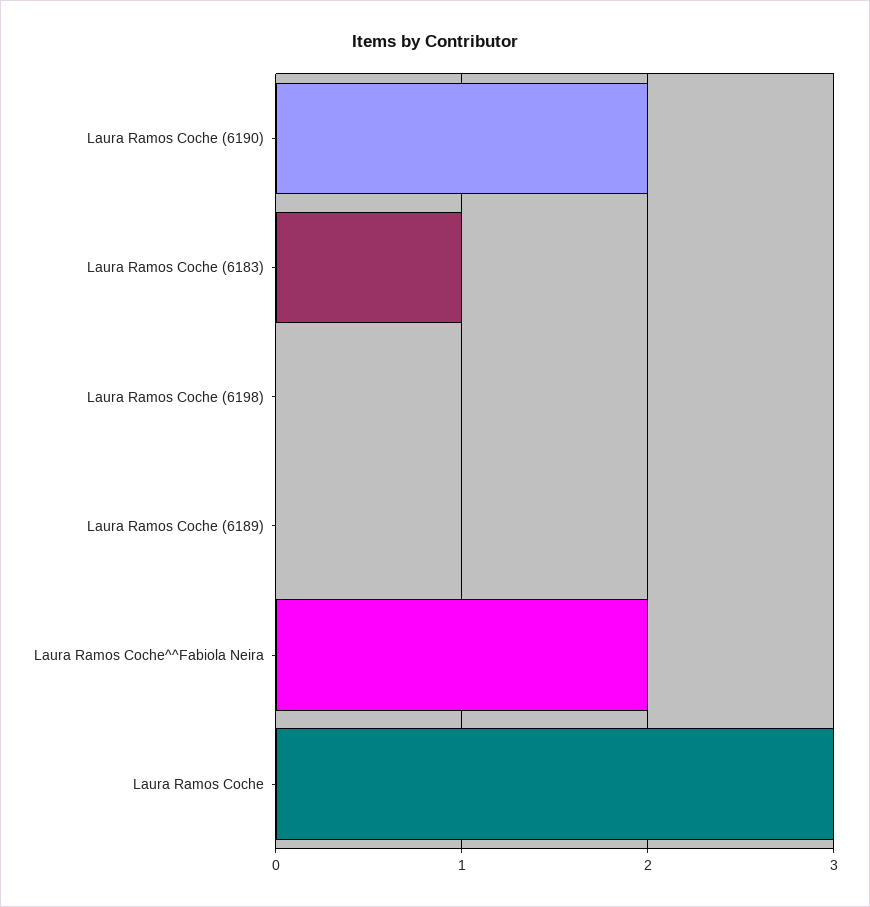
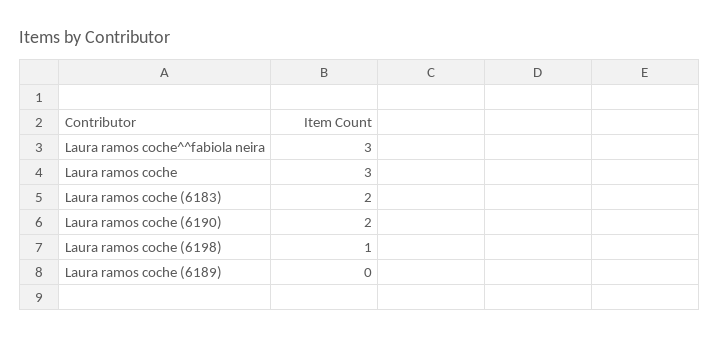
Laura Ramos Coche (6183): 1 -> 2
Laura Ramos Coche (6198): 0 -> 1
Laura Ramos Coche^^Fabiola Neira: 2 -> 3

